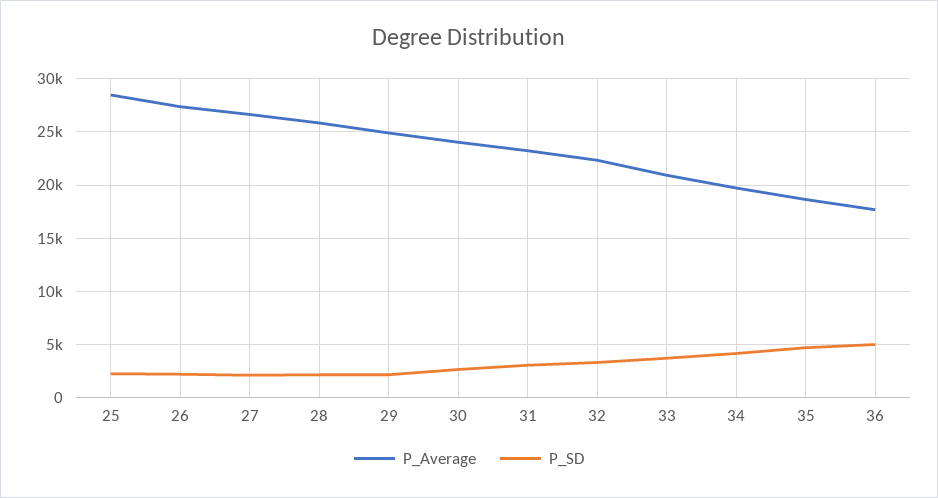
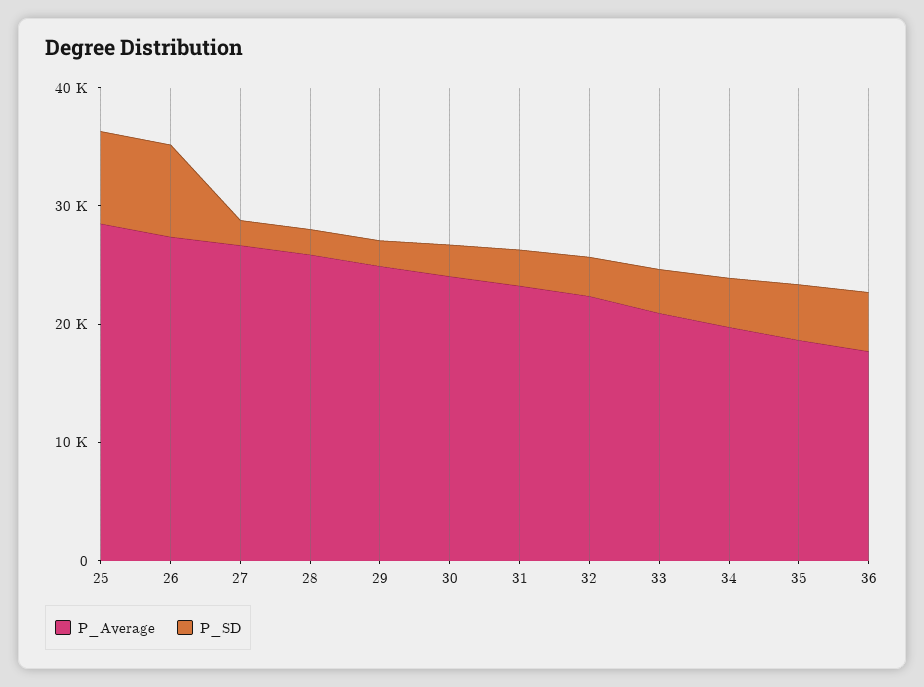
P_SD, 25: 2000 -> 8000
P_SD, 26: 2000 -> 8000

